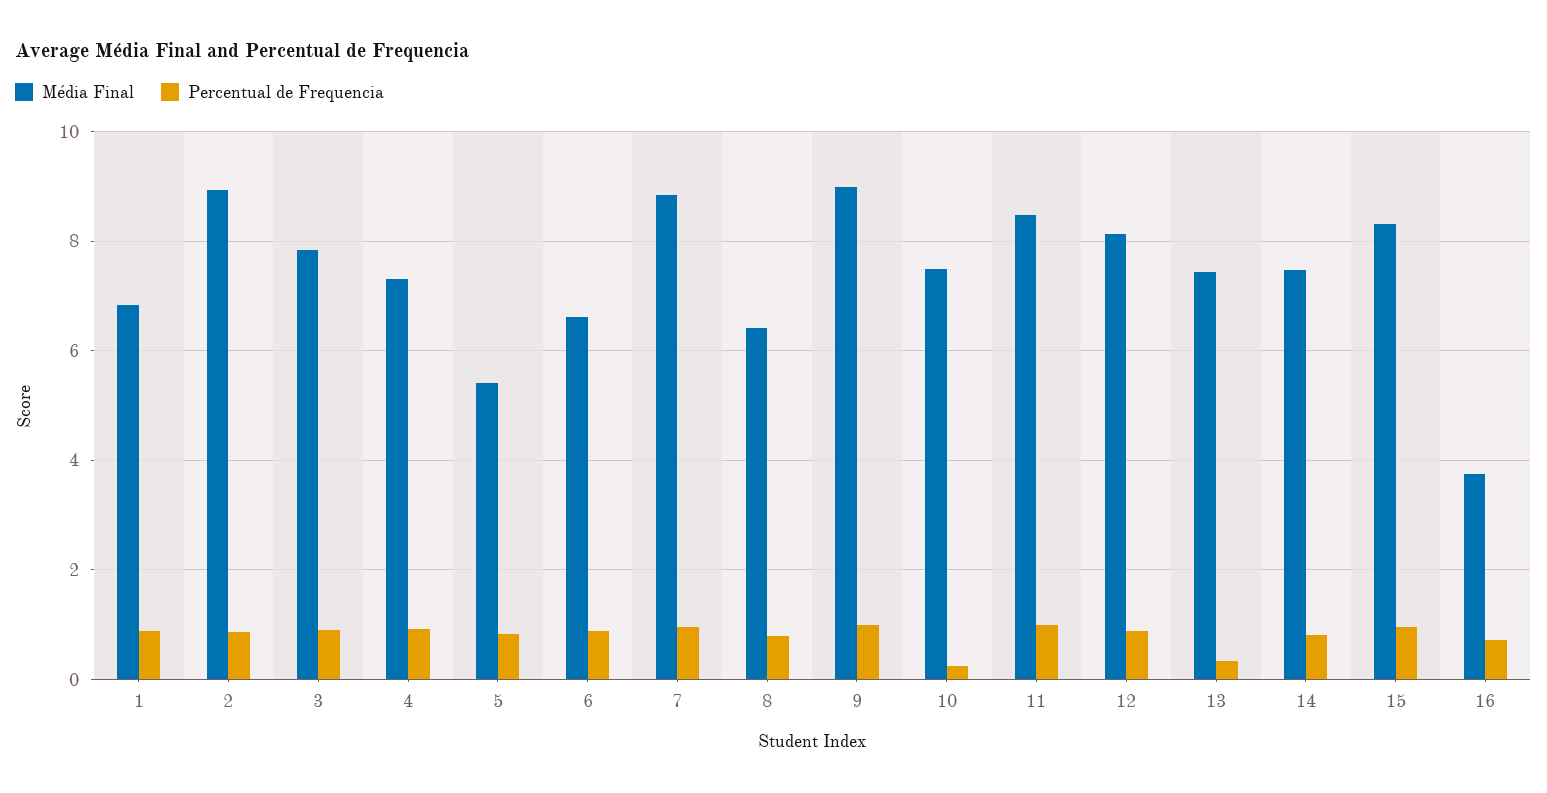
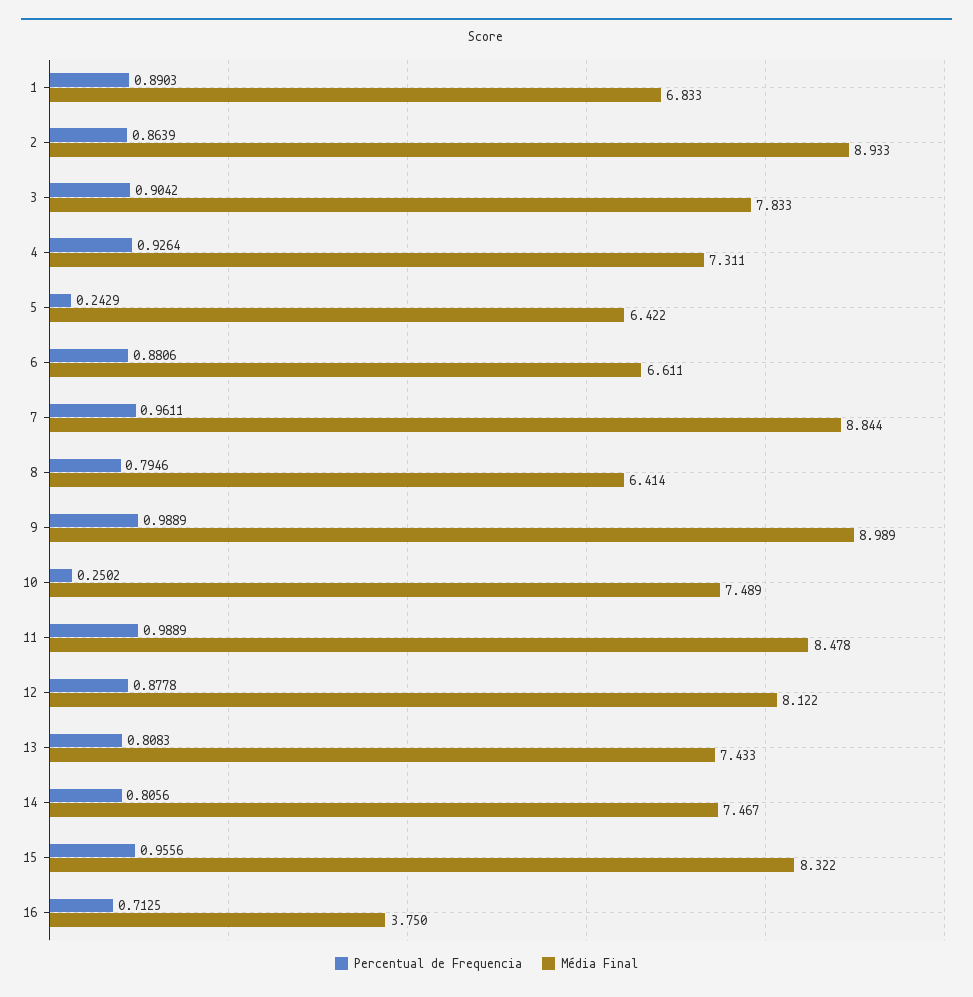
Média Final, 5: 5.4 -> 6.422
Percentual de Frequencia, 5: 0.8 -> 0.2429
Percentual de Frequencia, 13: 0.4 -> 0.8083

